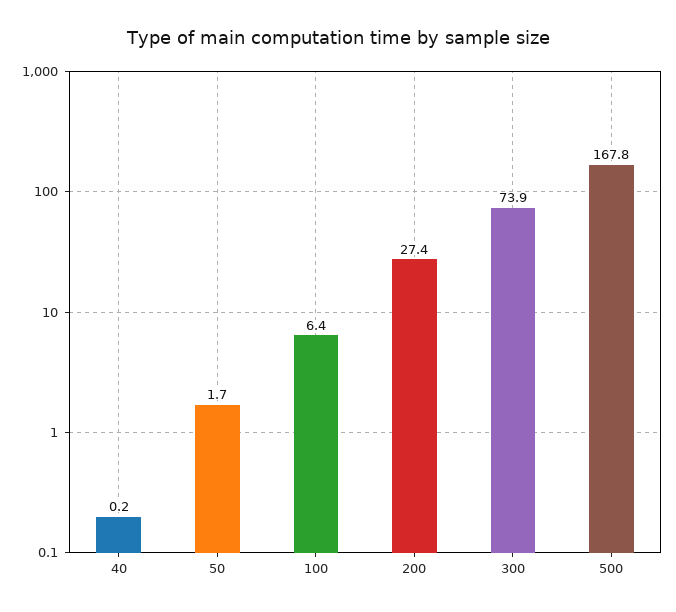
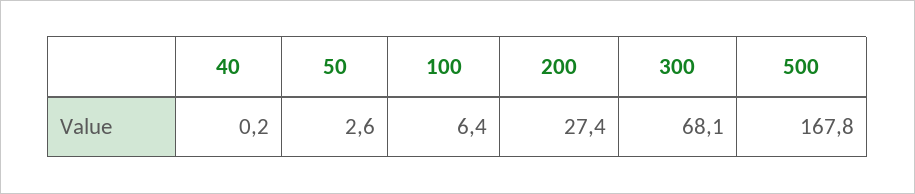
50: 1.7 -> 2.6
300: 73.9 -> 68.1

